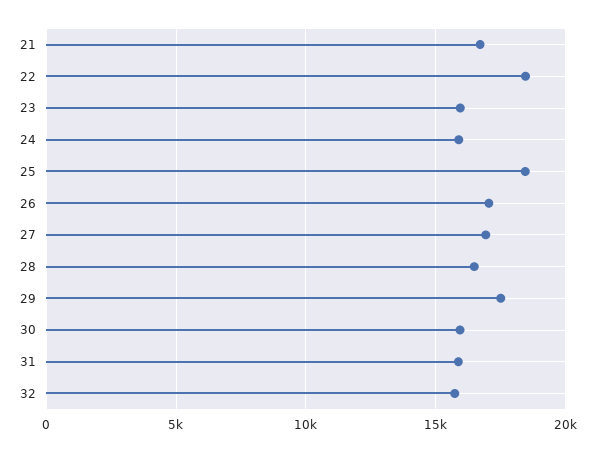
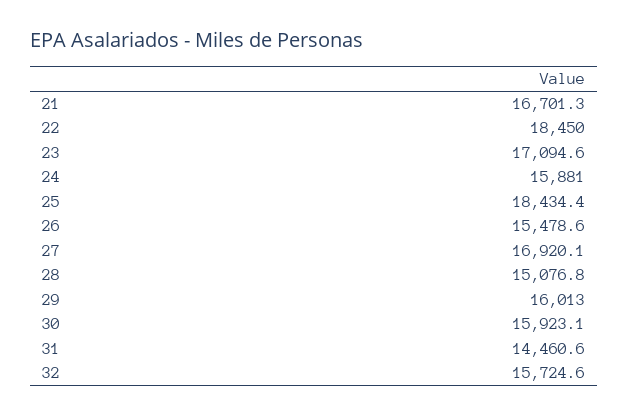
23: 16000 -> 17094.6
26: 17000 -> 15478.6
28: 16500 -> 15076.8
29: 17500 -> 16013
31: 16000 -> 14460.6

